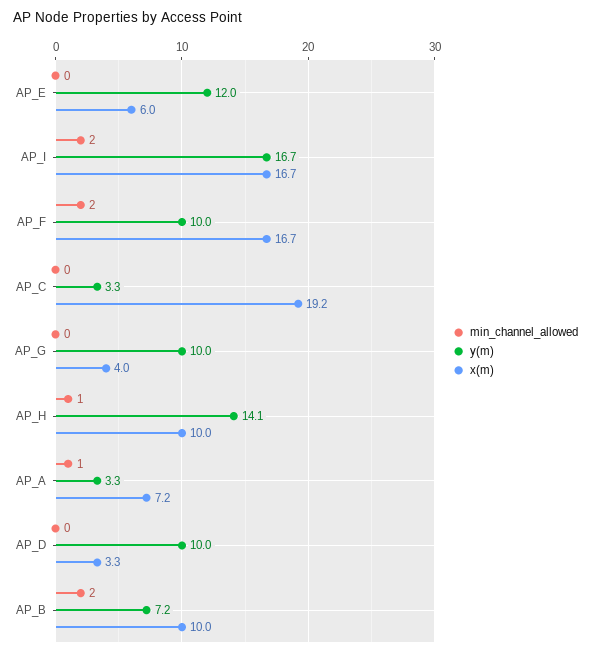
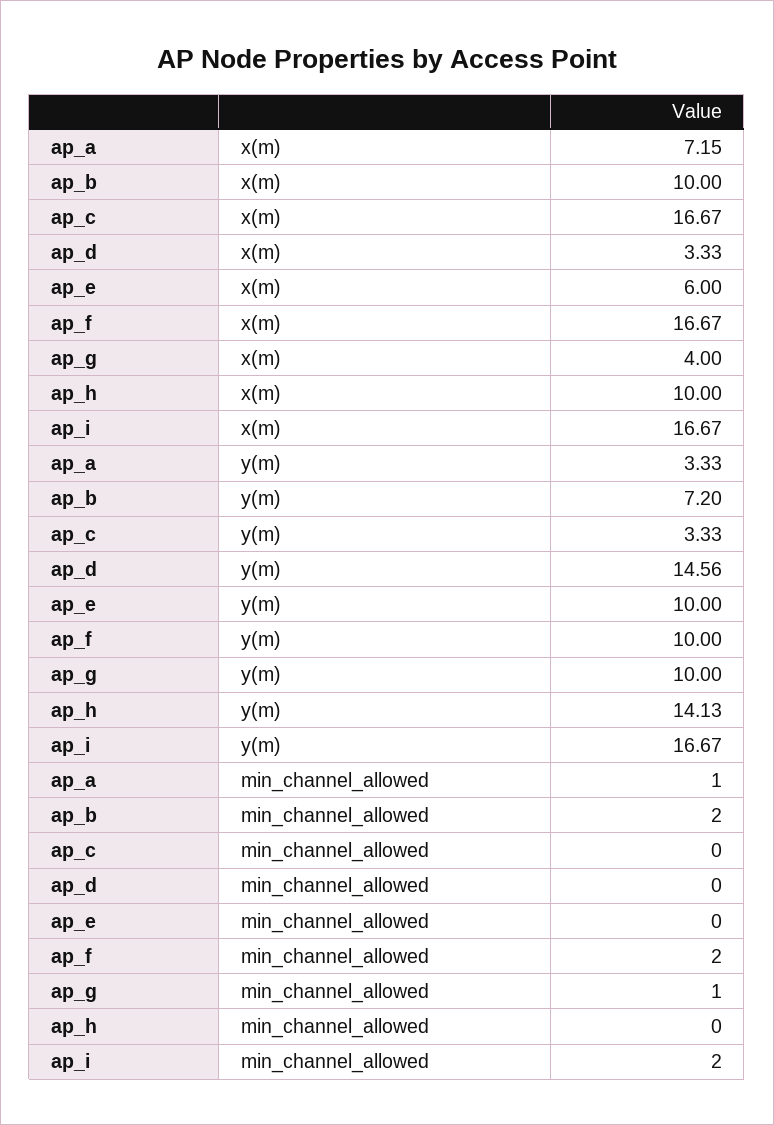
y(m), AP_E: 12 -> 10
x(m), AP_C: 19.2 -> 16.67
min_channel_allowed, AP_G: 0 -> 1
min_channel_allowed, AP_H: 1 -> 0
y(m), AP_D: 10 -> 14.56

